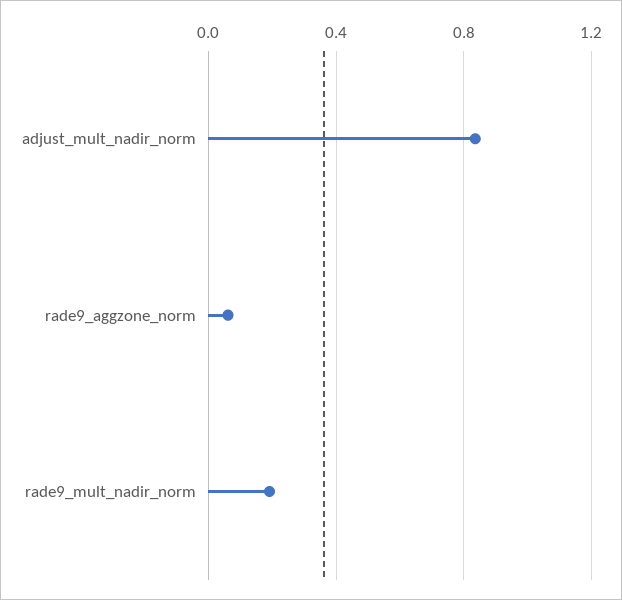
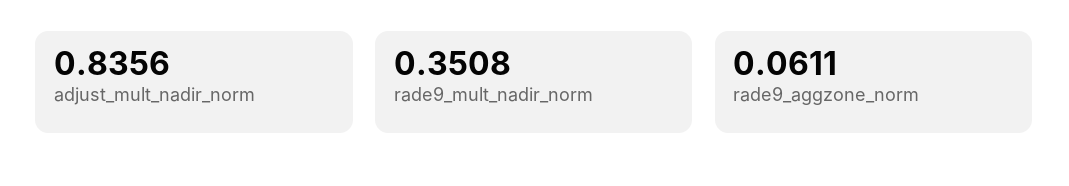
rade9_mult_nadir_norm: 0.2 -> 0.3508

